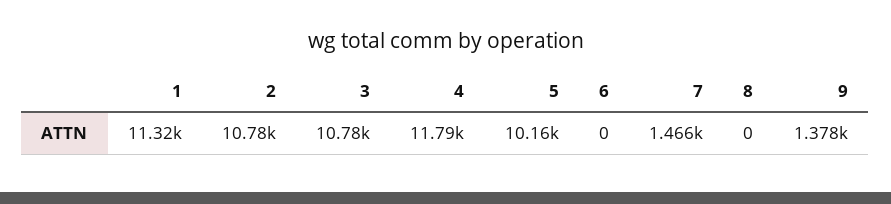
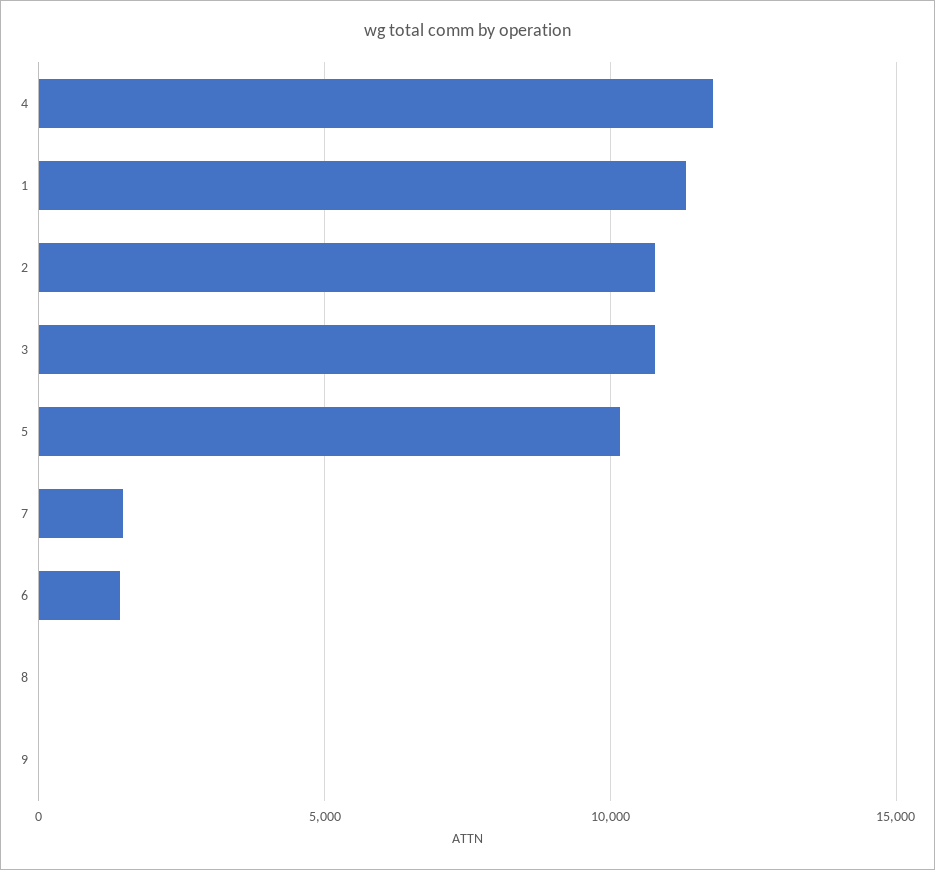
6: 0 -> 1500
9: 1378 -> 0

